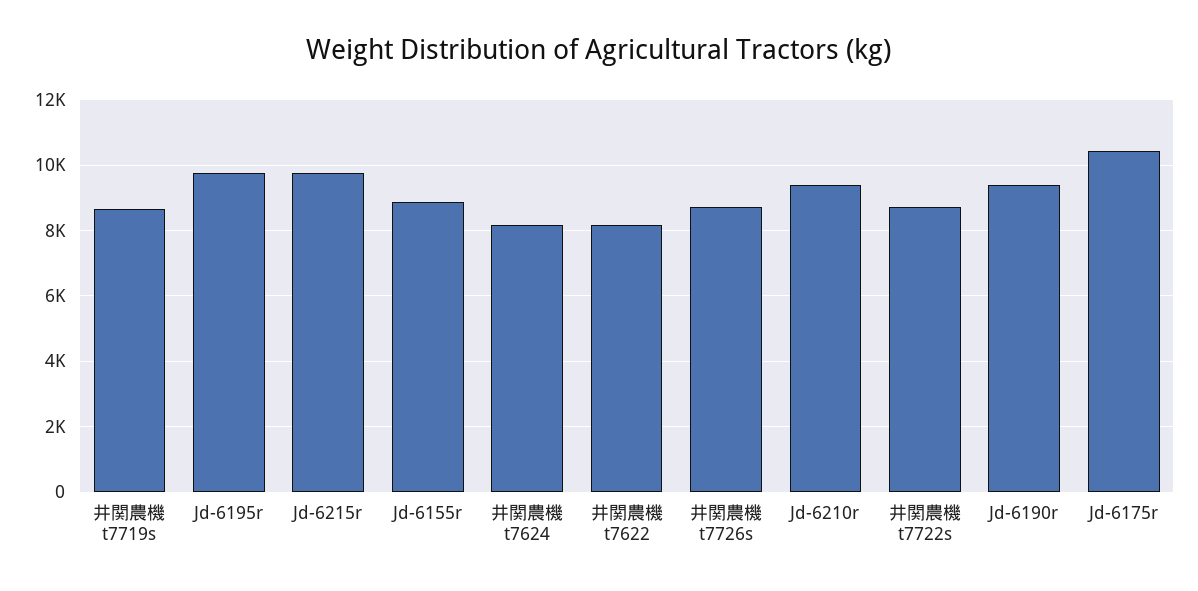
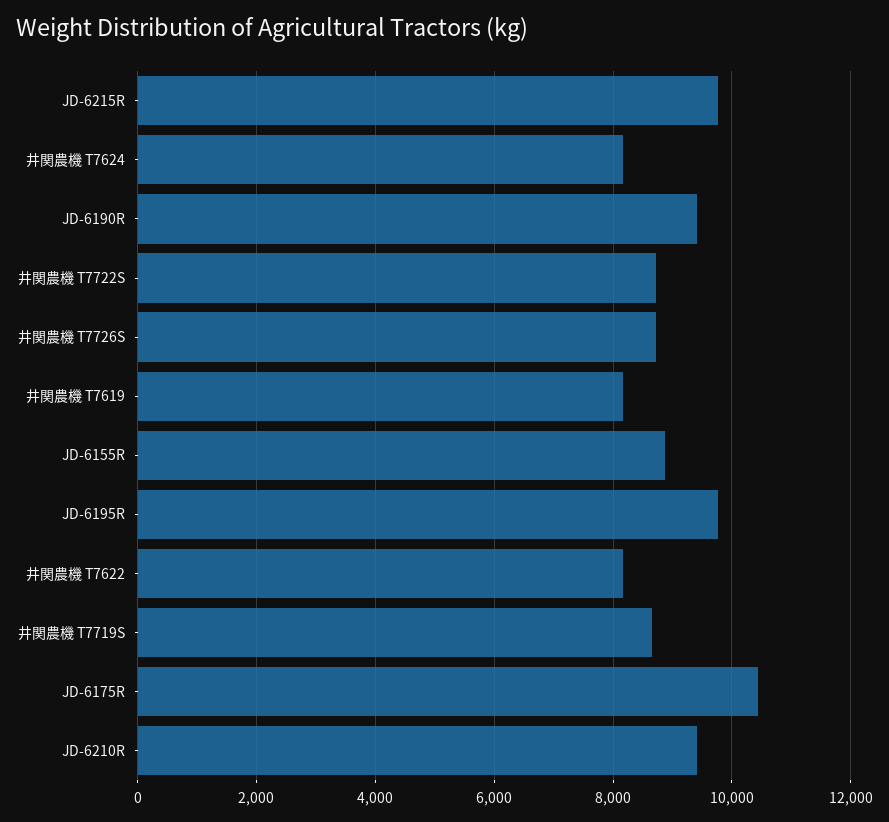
井関農機 T7619: none -> 8200

